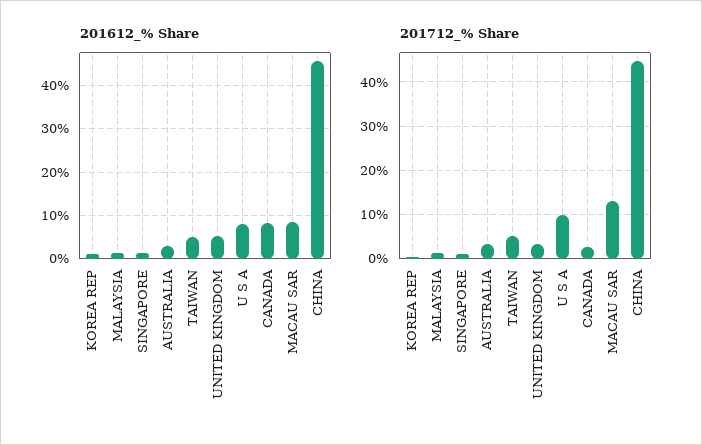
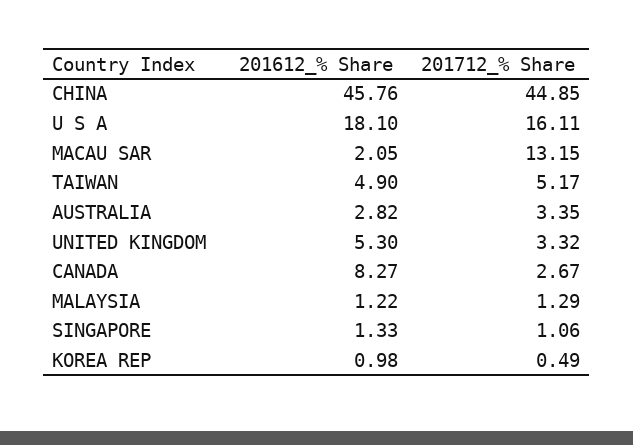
201612_% Share, U S A: 8 -> 18.1
201612_% Share, MACAU SAR: 8 -> 2.05
201712_% Share, U S A: 10 -> 16.11

